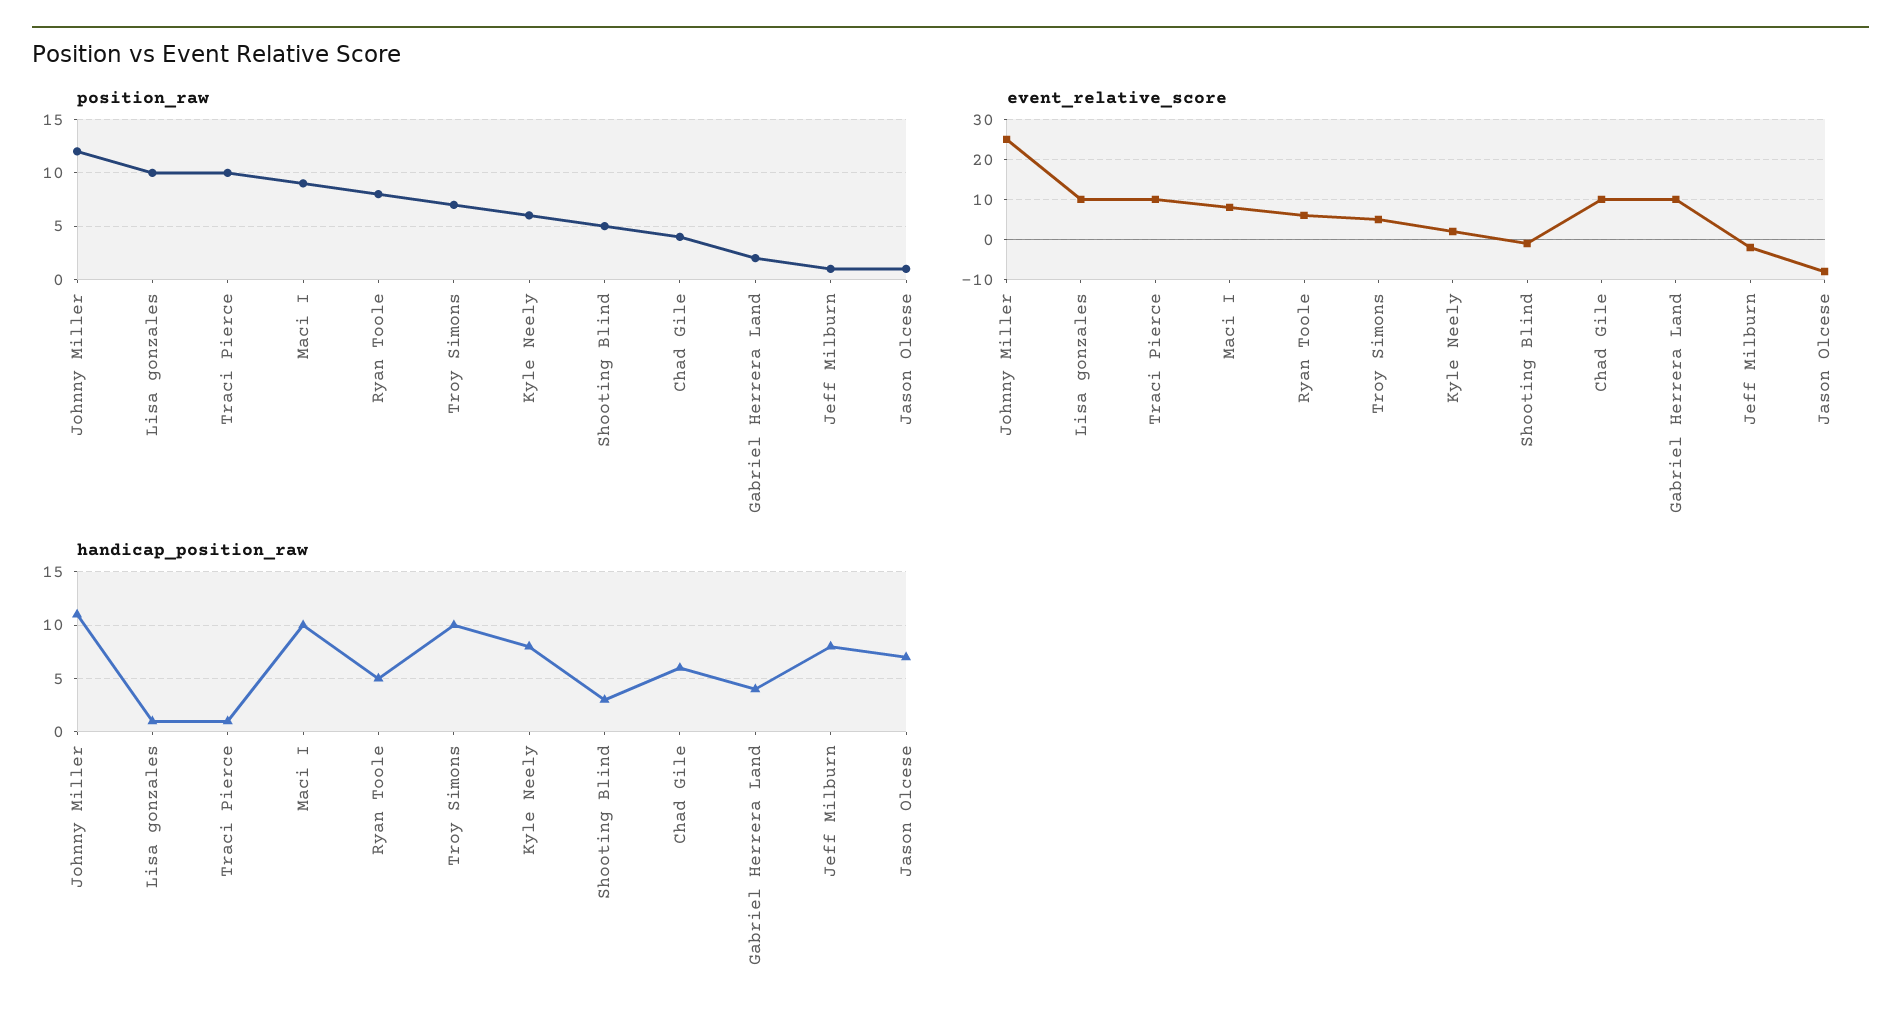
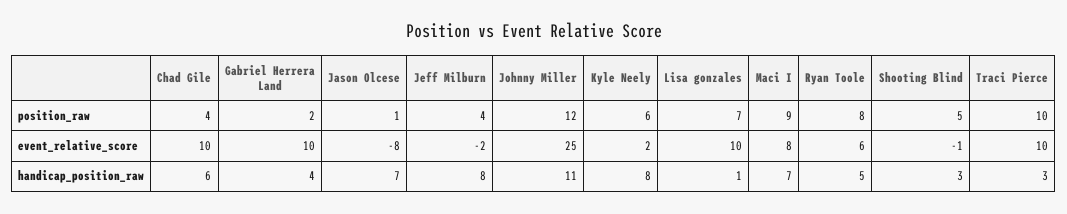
position_raw, Lisa gonzales: 10 -> 7
position_raw, Troy Simons: 7 -> none
position_raw, Jeff Milburn: 1 -> 4
event_relative_score, Troy Simons: 5 -> none
handicap_position_raw, Traci Pierce: 1 -> 3
handicap_position_raw, Maci I: 10 -> 7
handicap_position_raw, Troy Simons: 10 -> none

